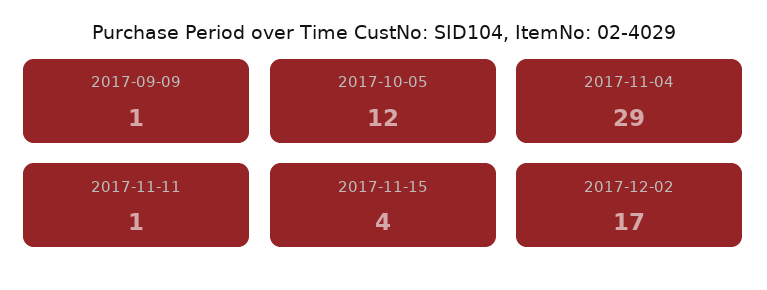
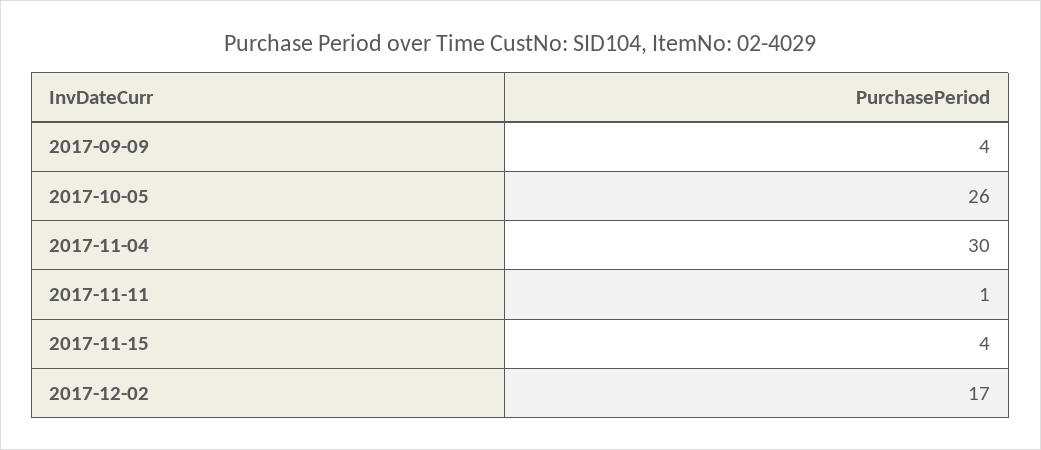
2017-09-09: 1 -> 4
2017-10-05: 12 -> 26
2017-11-04: 29 -> 30

